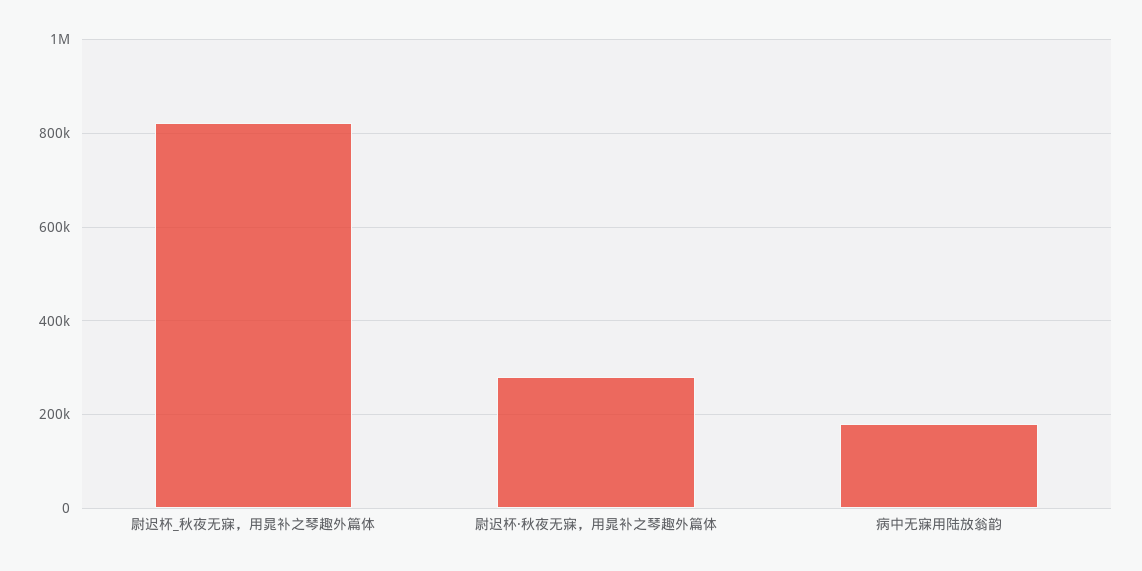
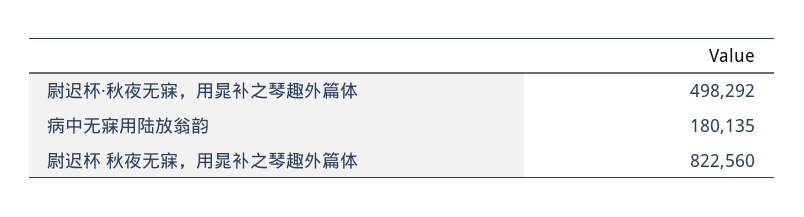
尉迟杯·秋夜无寐，用晁补之琴趣外篇体: 280000 -> 498292

